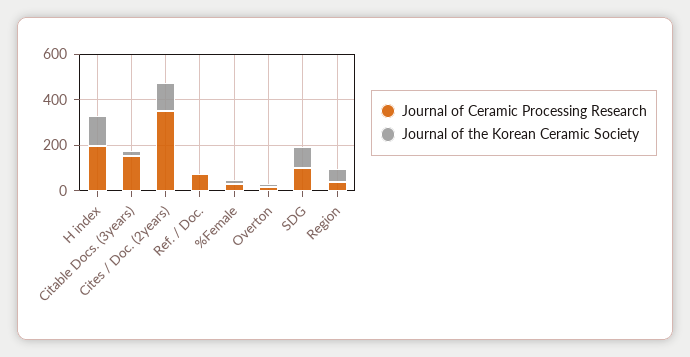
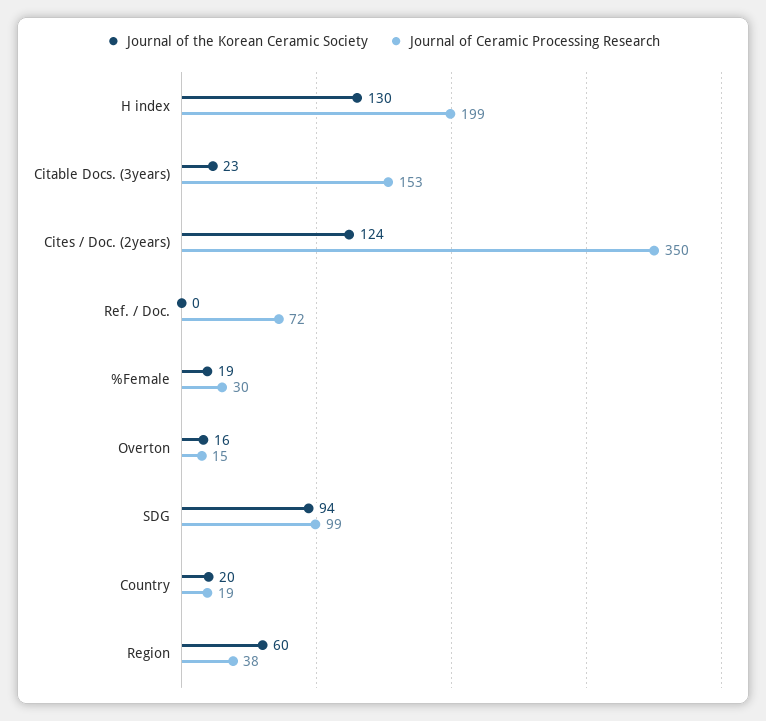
Journal of the Korean Ceramic Society, Country: none -> 20
Journal of Ceramic Processing Research, Country: none -> 19

